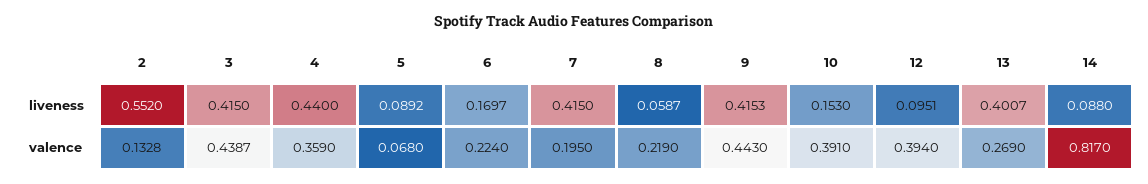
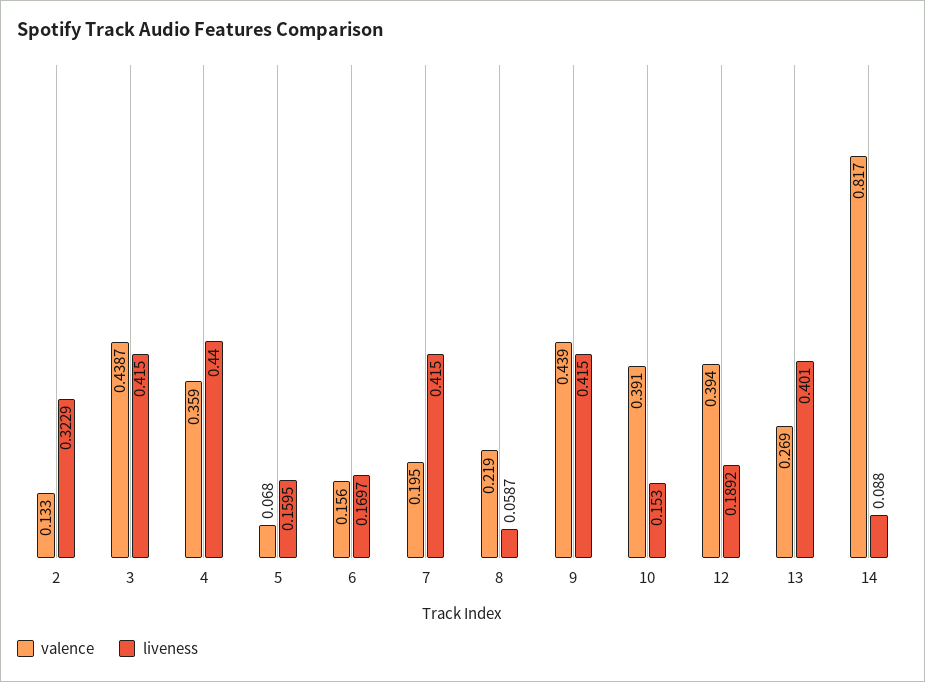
liveness, 2: 0.552 -> 0.3229
liveness, 5: 0.0892 -> 0.1595
liveness, 9: 0.4153 -> 0.415
liveness, 12: 0.0951 -> 0.1892
liveness, 13: 0.4007 -> 0.401
valence, 2: 0.1328 -> 0.133
valence, 6: 0.224 -> 0.156
valence, 9: 0.443 -> 0.439

